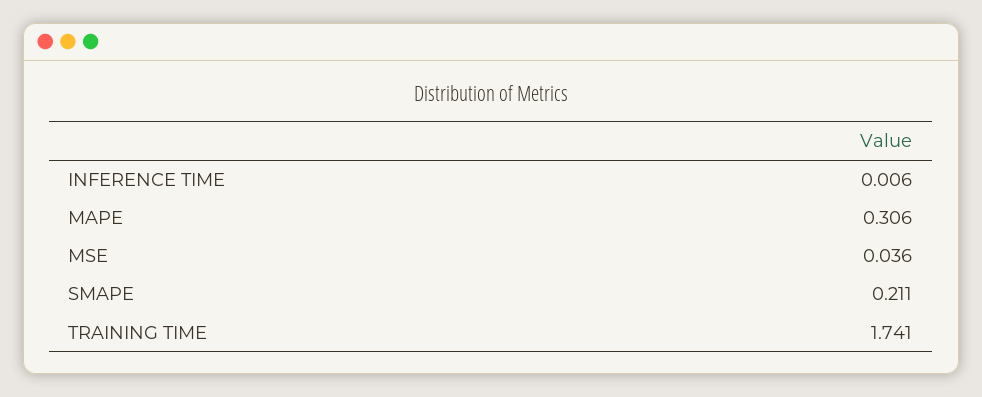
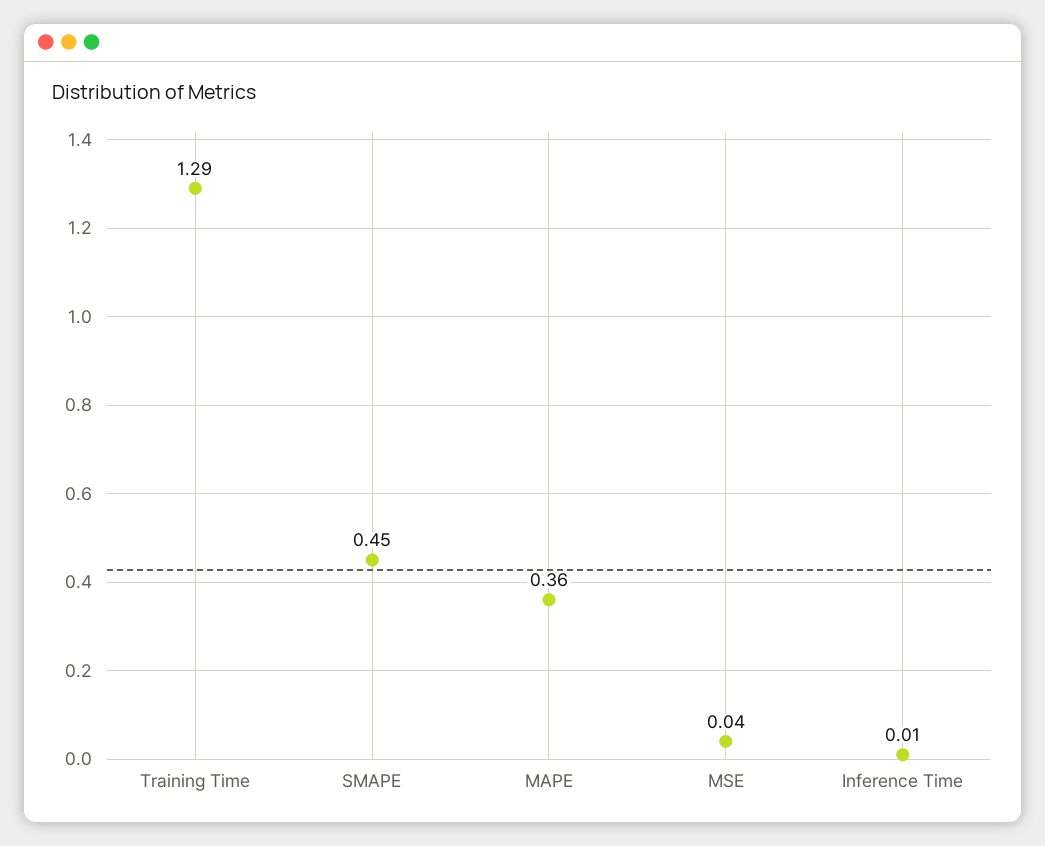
MAPE: 0.306 -> 0.36
SMAPE: 0.211 -> 0.45
TRAINING TIME: 1.741 -> 1.29

